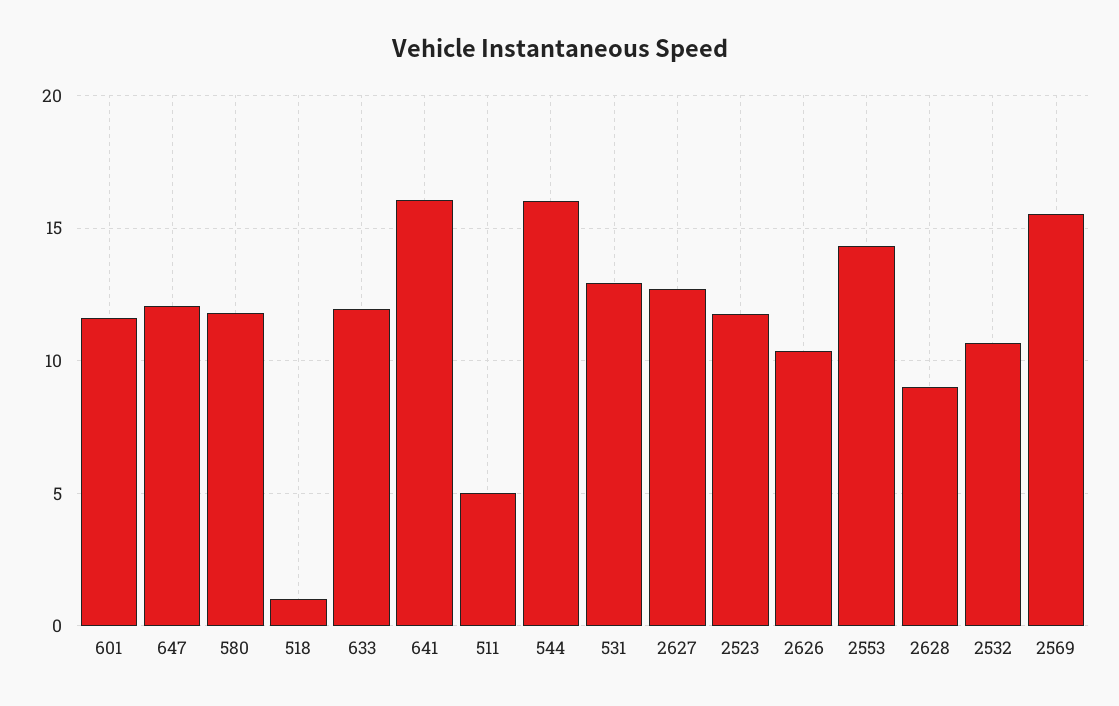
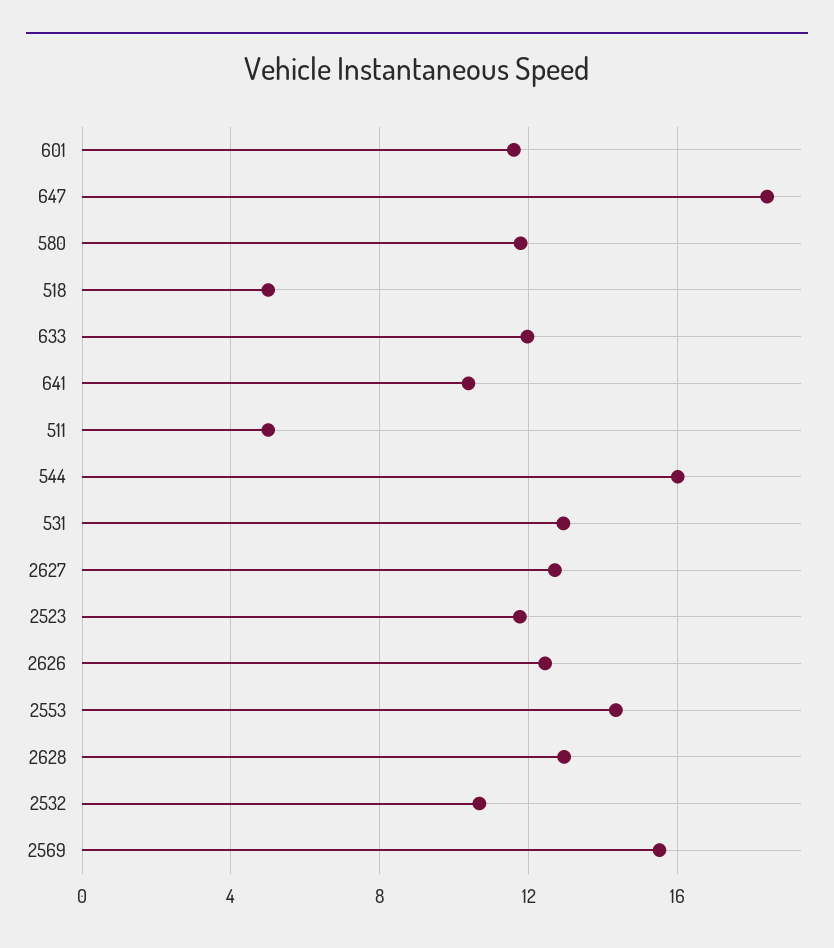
647: 12 -> 18.5
518: 1 -> 5
641: 16 -> 10.5
2626: 10.5 -> 12.5
2628: 9 -> 13

